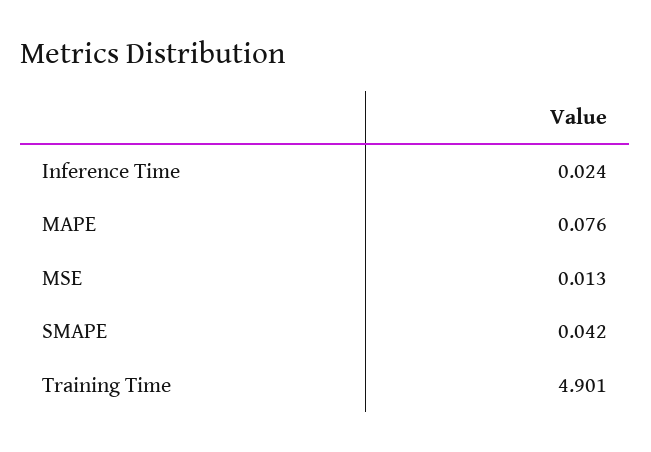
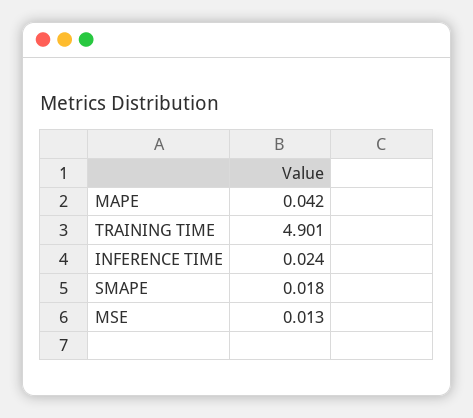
MAPE: 0.076 -> 0.042
SMAPE: 0.042 -> 0.018

